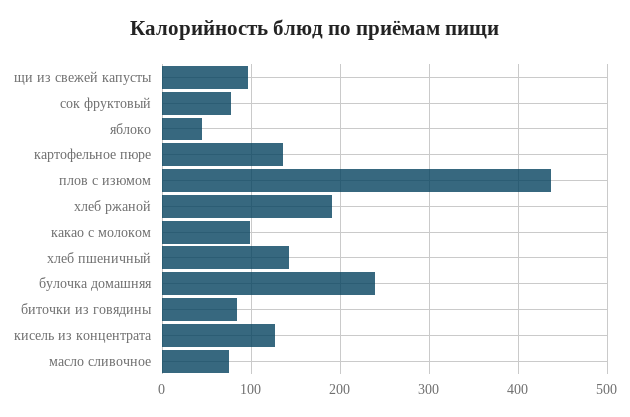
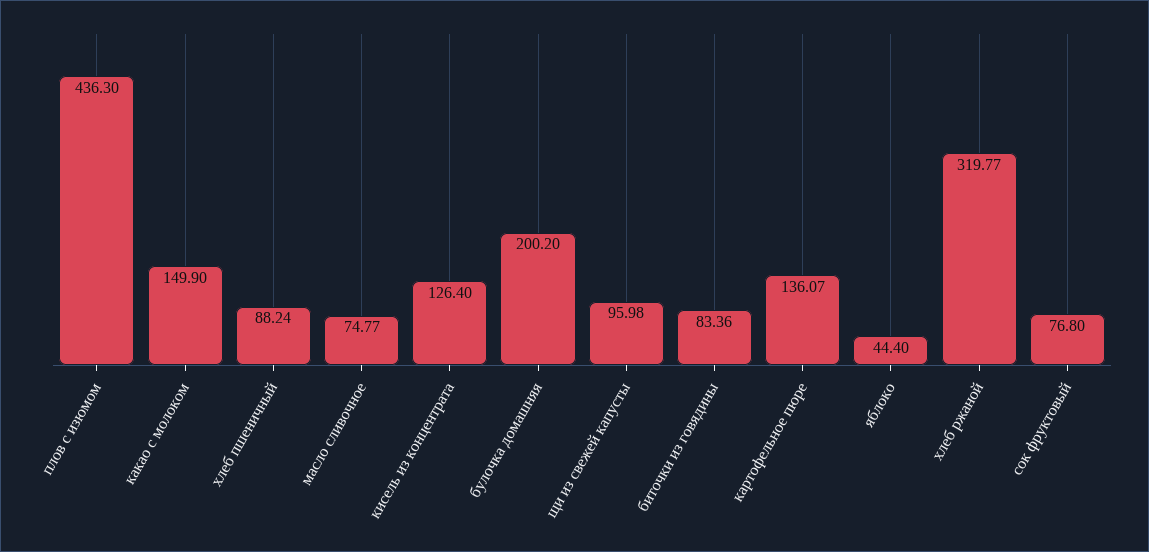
хлеб ржаной: 190 -> 319.77
какао с молоком: 100 -> 149.9
хлеб пшеничный: 140 -> 88.24
булочка домашняя: 240 -> 200.2

